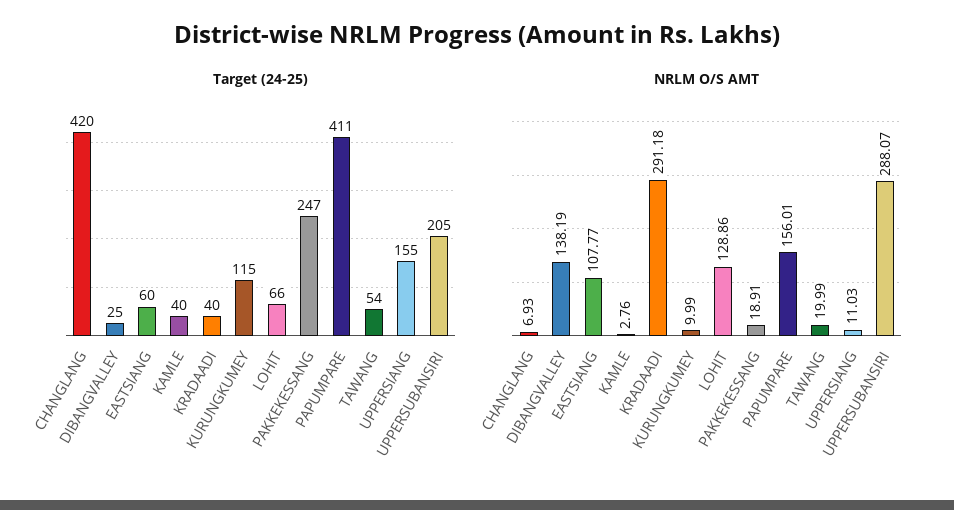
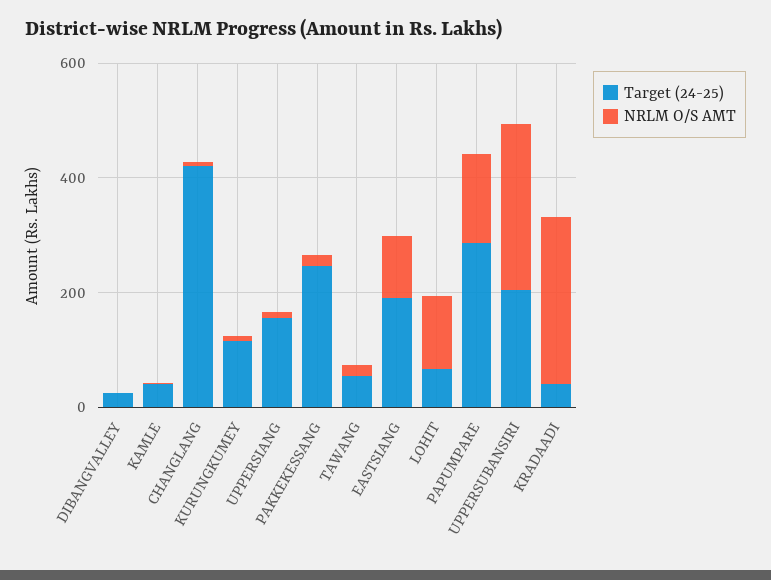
Target (24-25), EASTSIANG: 60 -> 200
Target (24-25), PAPUMPARE: 411 -> 300
NRLM O/S AMT, DIBANGVALLEY: 138.19 -> 0

